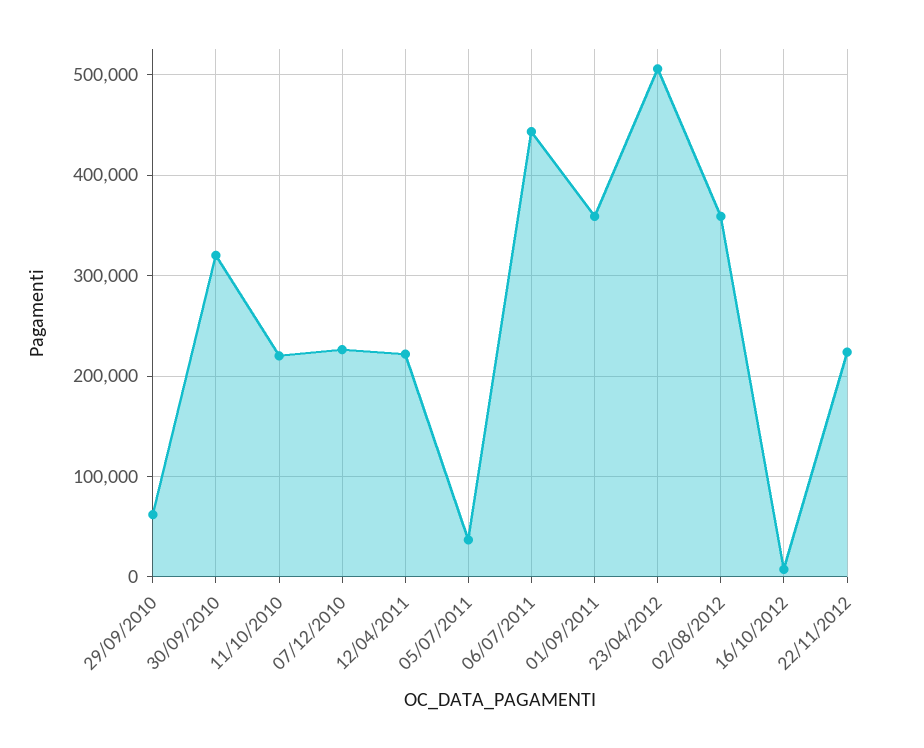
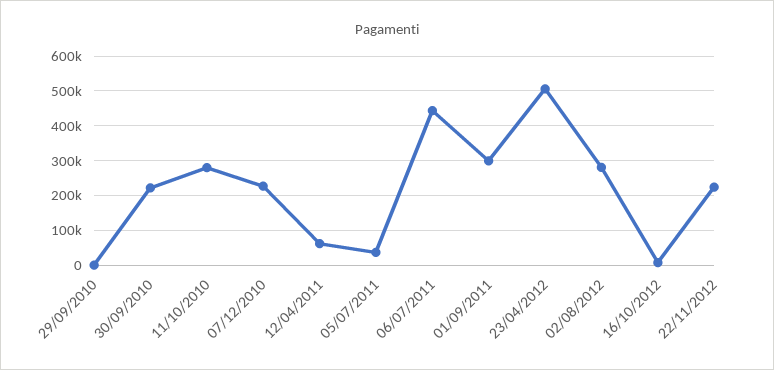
29/09/2010: 60000 -> 0
30/09/2010: 320000 -> 220000
11/10/2010: 220000 -> 280000
12/04/2011: 220000 -> 60000
01/09/2011: 360000 -> 300000
02/08/2012: 360000 -> 280000

